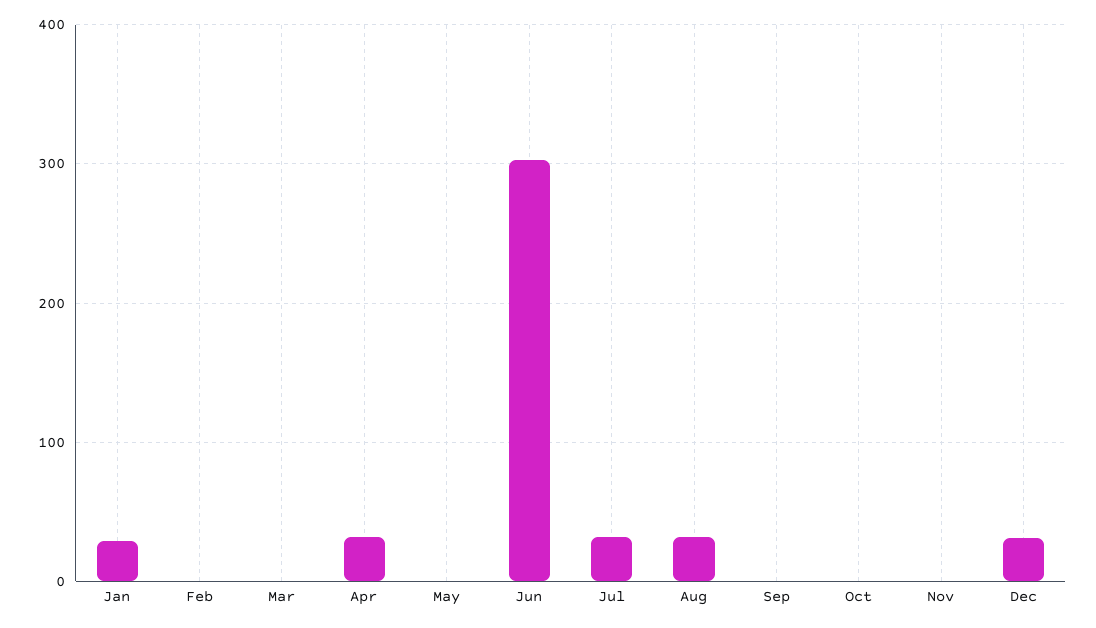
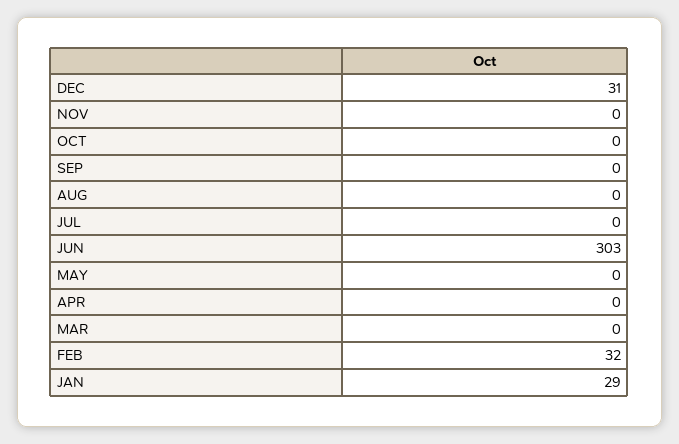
Feb: 0 -> 32
Apr: 30 -> 0
Jul: 30 -> 0
Aug: 30 -> 0

